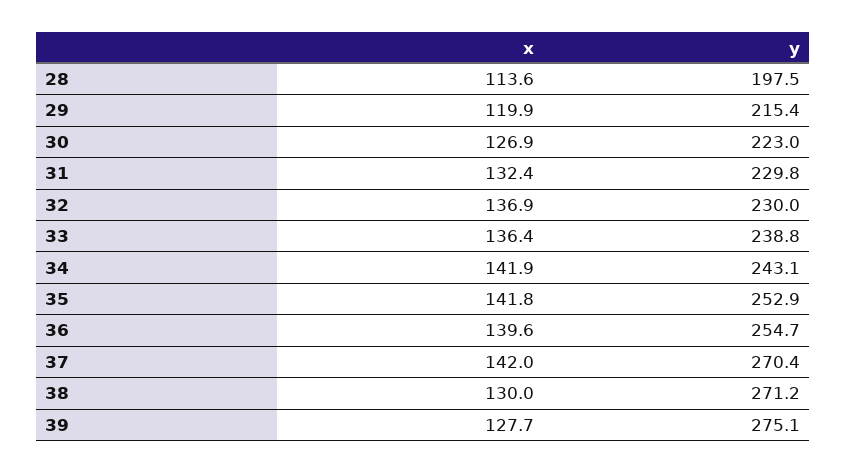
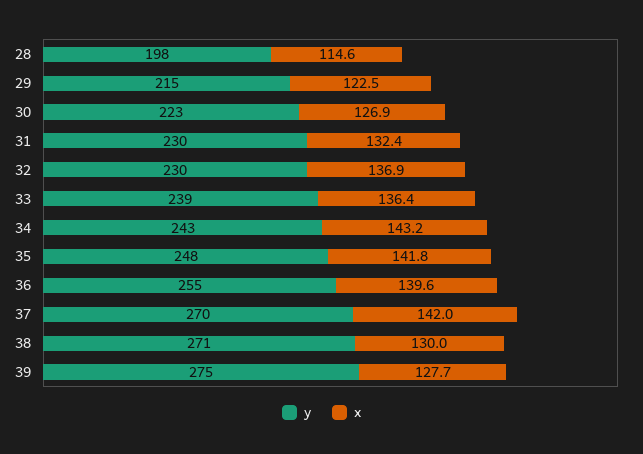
x, 28: 113.6 -> 114.6
x, 29: 119.9 -> 122.5
x, 34: 141.9 -> 143.2
y, 35: 252.9 -> 248

